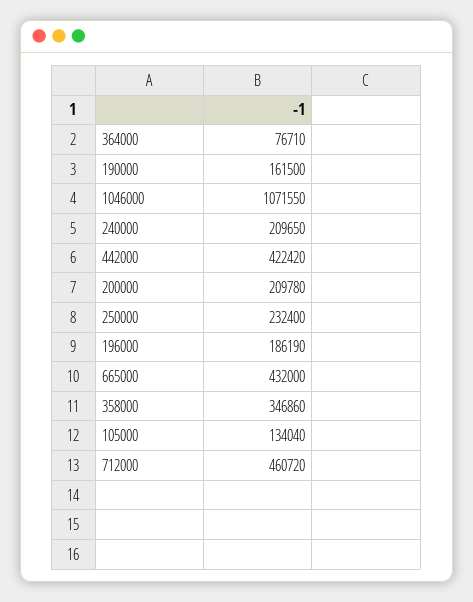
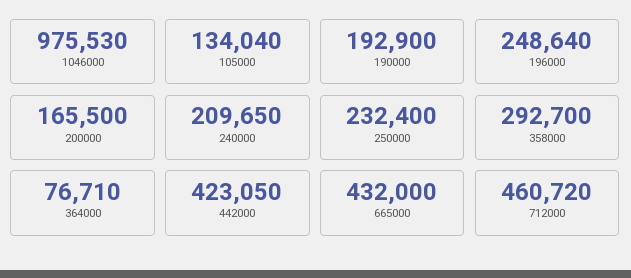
190000: 161500 -> 192900
1046000: 1071550 -> 975530
442000: 422420 -> 423050
200000: 209780 -> 165500
196000: 186190 -> 248640
358000: 346860 -> 292700

